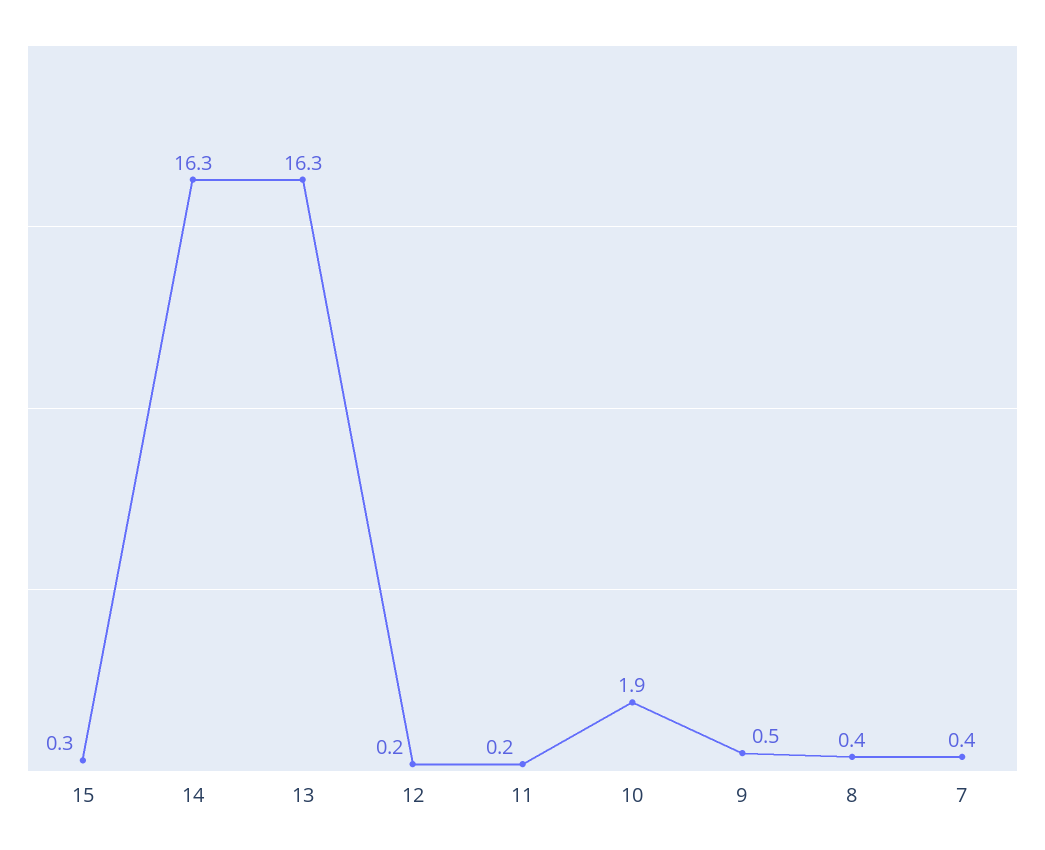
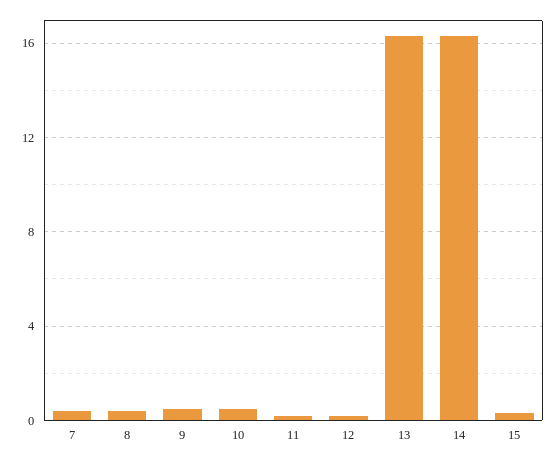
10: 1.9 -> 0.5

